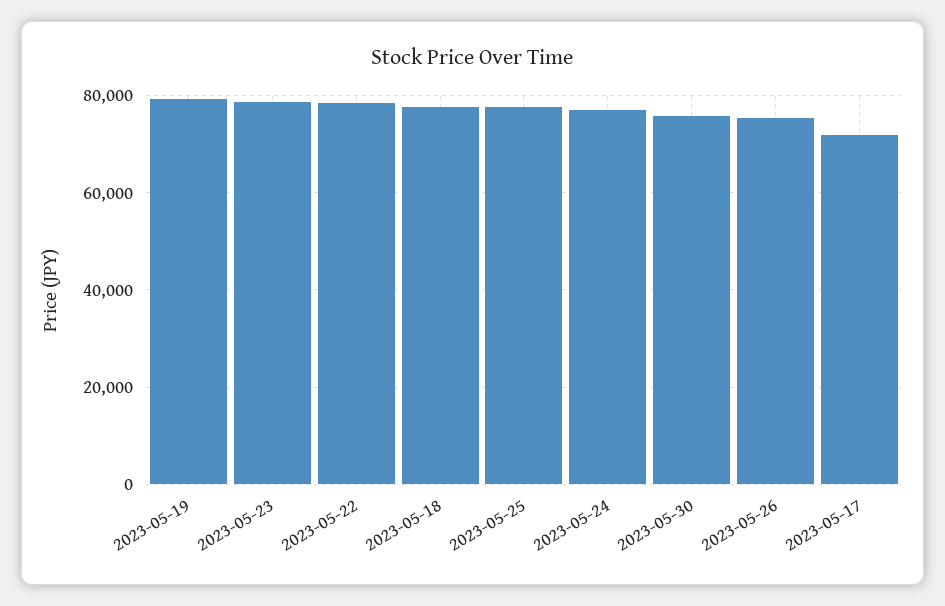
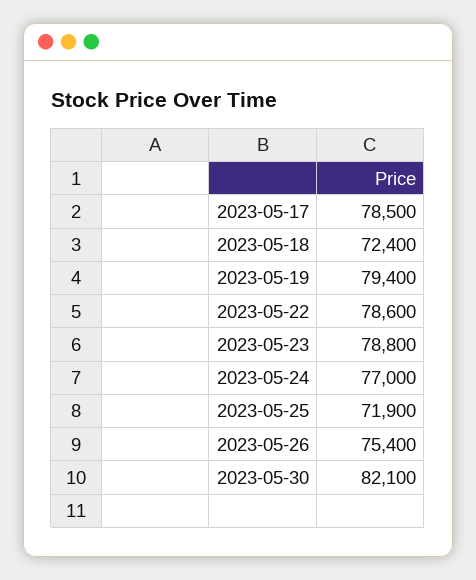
2023-05-18: 78000 -> 72400
2023-05-25: 78000 -> 71900
2023-05-30: 76000 -> 82100
2023-05-17: 72000 -> 78500

